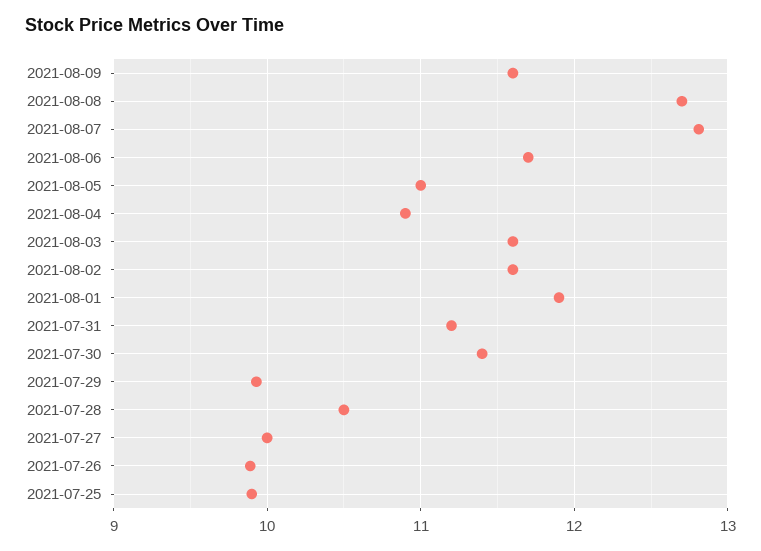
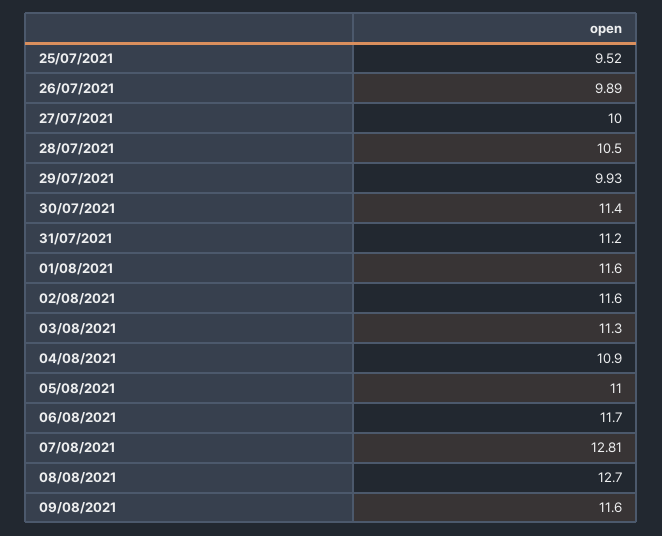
2021-08-03: 11.6 -> 11.3
2021-08-01: 11.9 -> 11.6
2021-07-25: 9.9 -> 9.52

